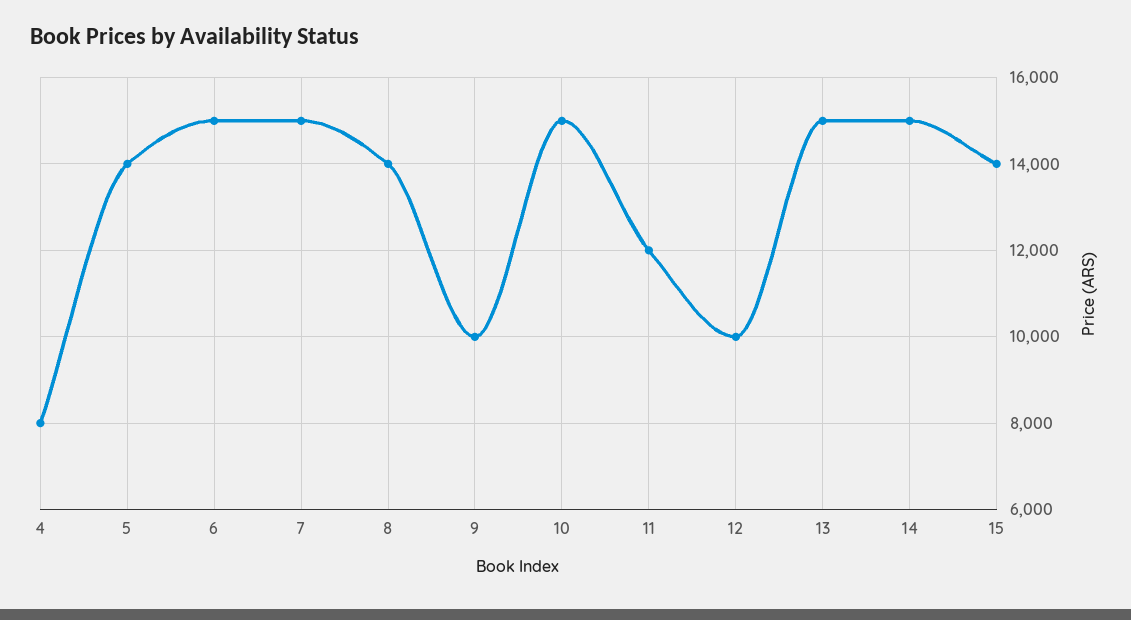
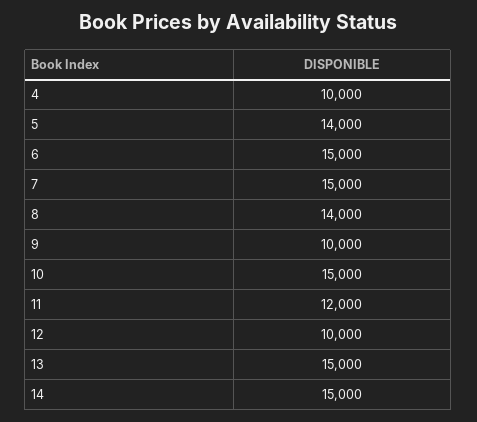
4: 8000 -> 10000
15: 14000 -> none

